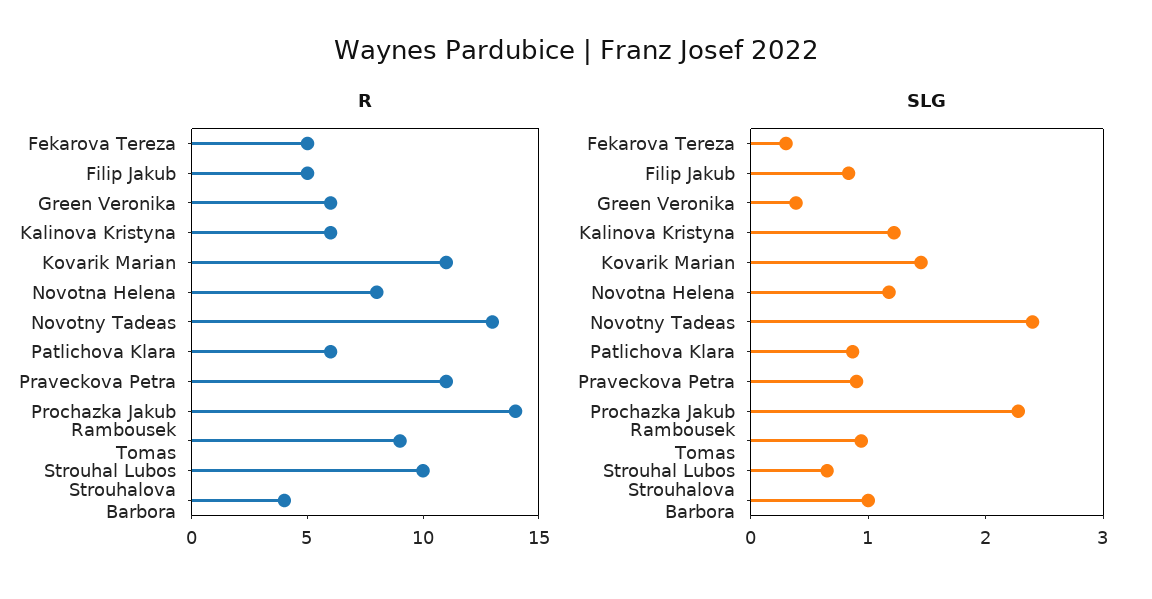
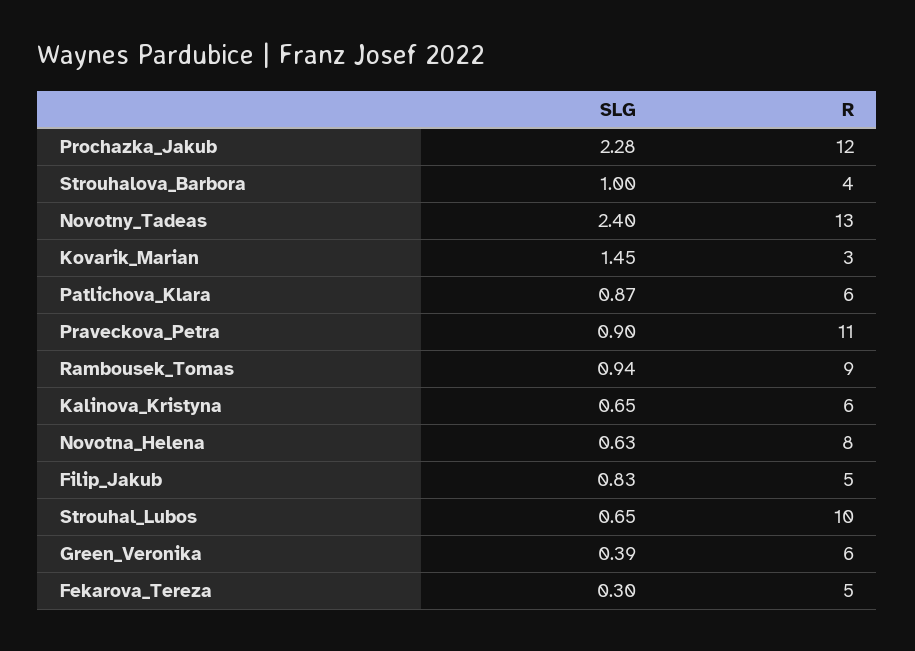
R, Kovarik Marian: 11 -> 3
R, Prochazka Jakub: 14 -> 12
SLG, Kalinova Kristyna: 1.2 -> 0.65
SLG, Novotna Helena: 1.2 -> 0.63

